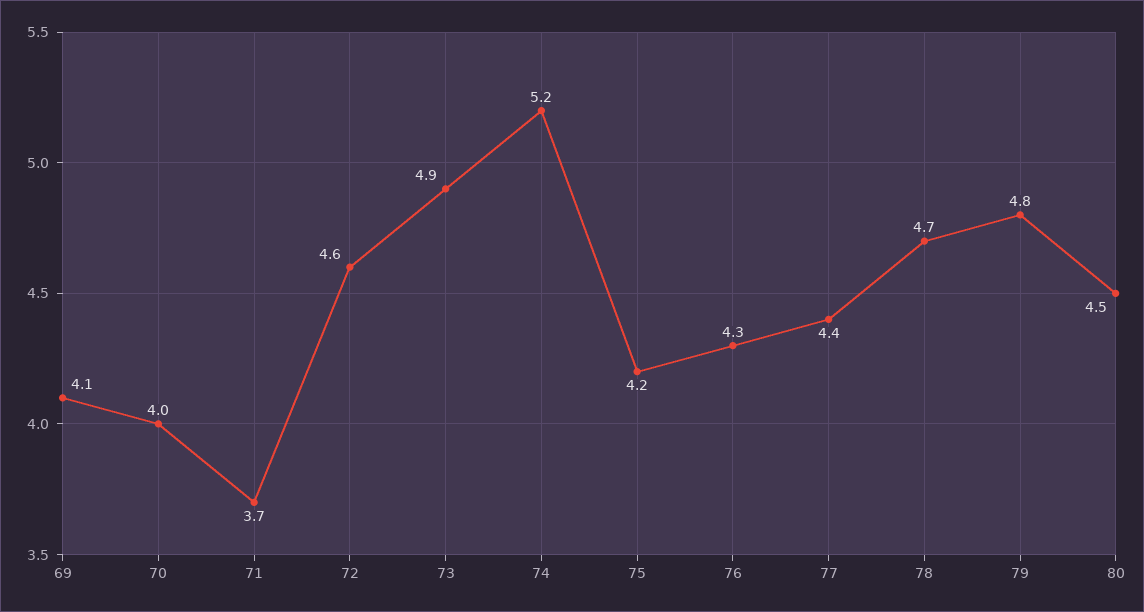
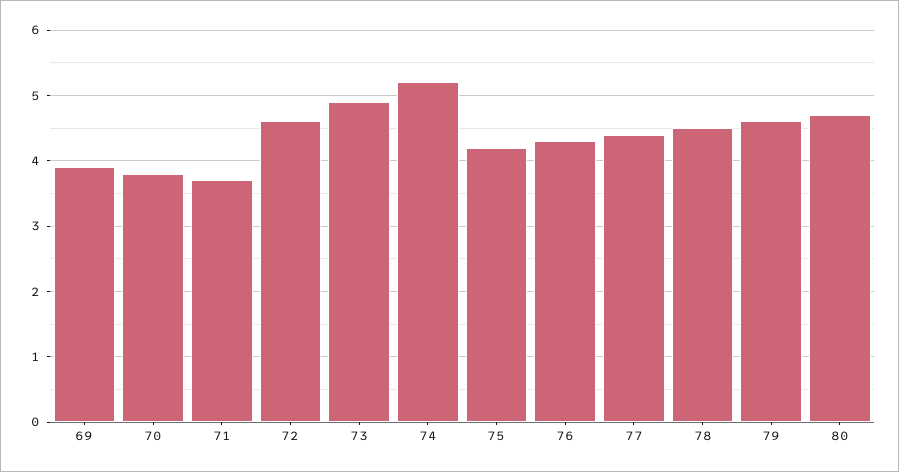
69: 4.1 -> 3.9
70: 4 -> 3.8
78: 4.7 -> 4.5
79: 4.8 -> 4.6
80: 4.5 -> 4.7

